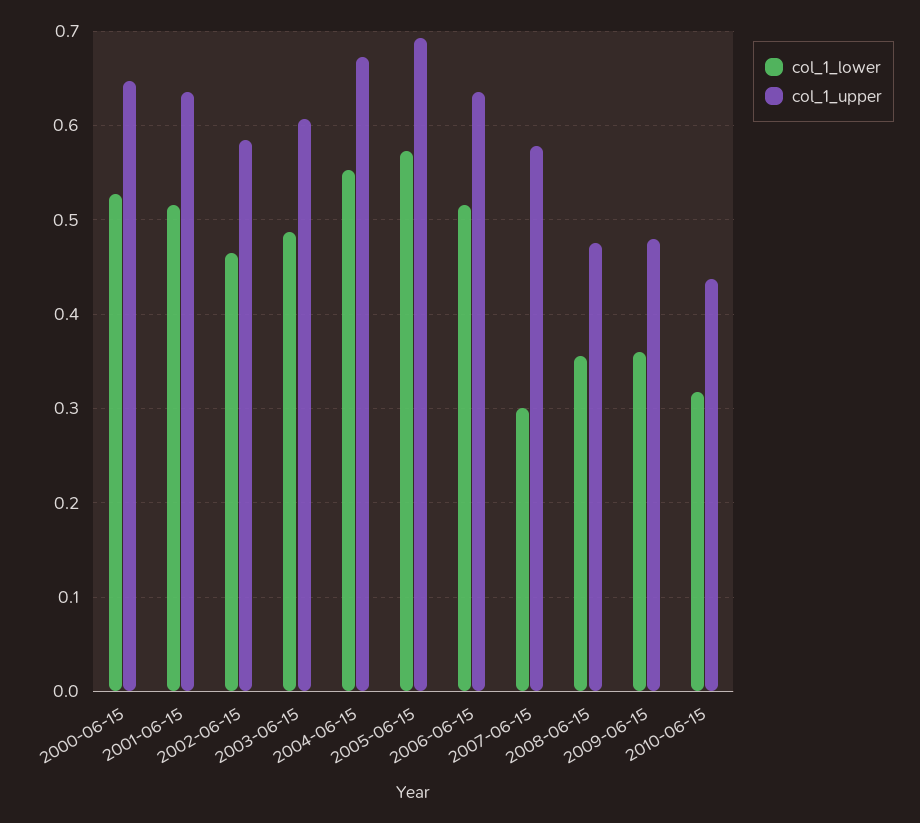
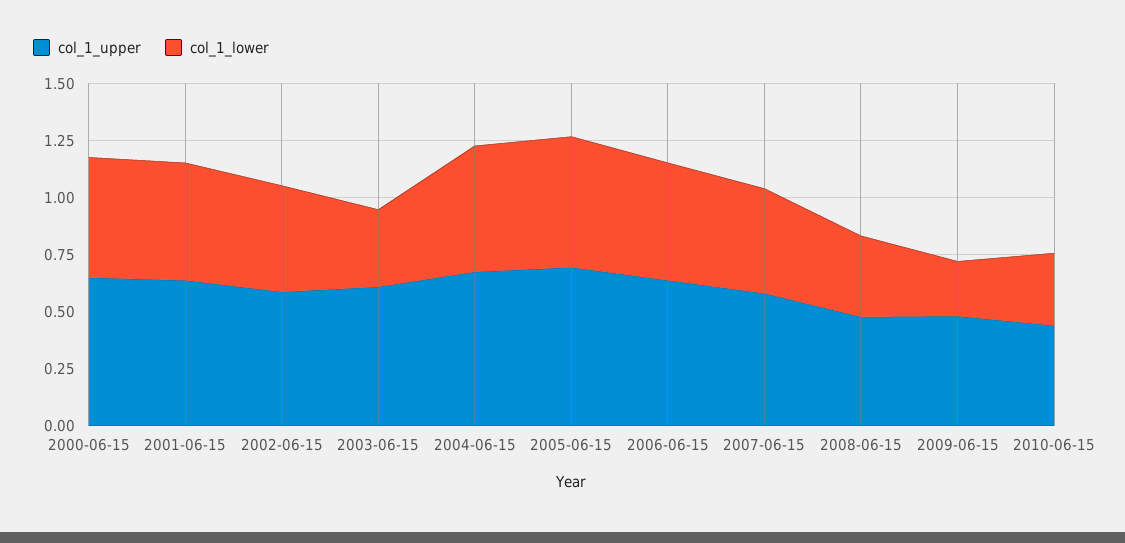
col_1_lower, 2003-06-15: 0.49 -> 0.35
col_1_lower, 2007-06-15: 0.3 -> 0.45
col_1_lower, 2009-06-15: 0.36 -> 0.25

